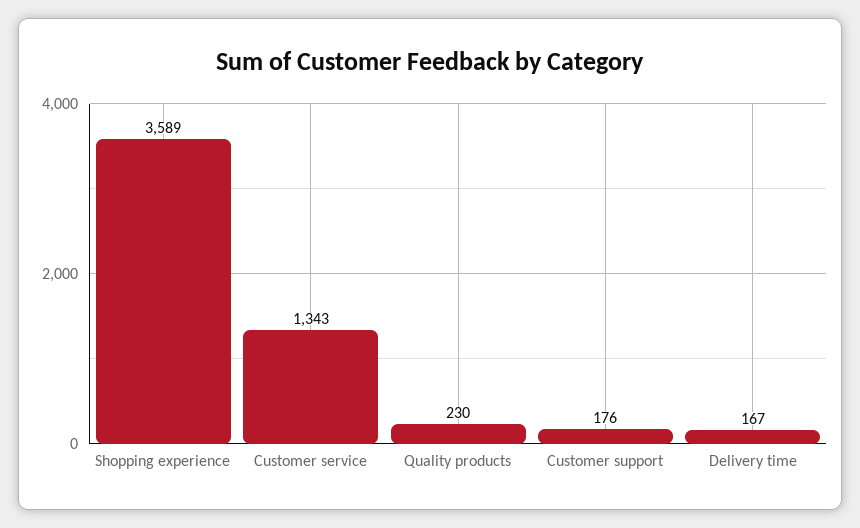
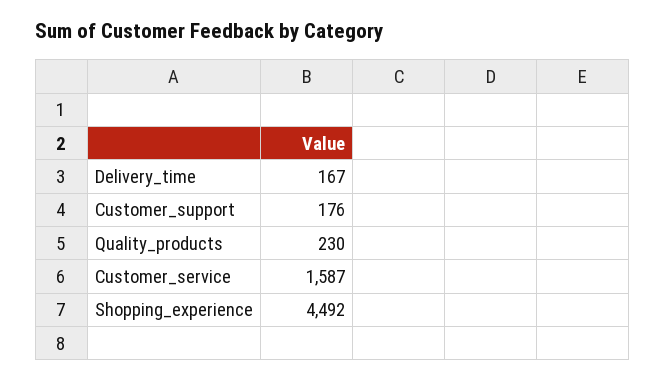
Shopping experience: 3589 -> 4492
Customer service: 1343 -> 1587

